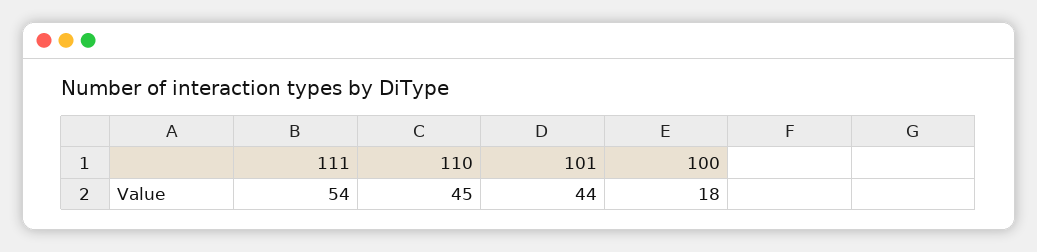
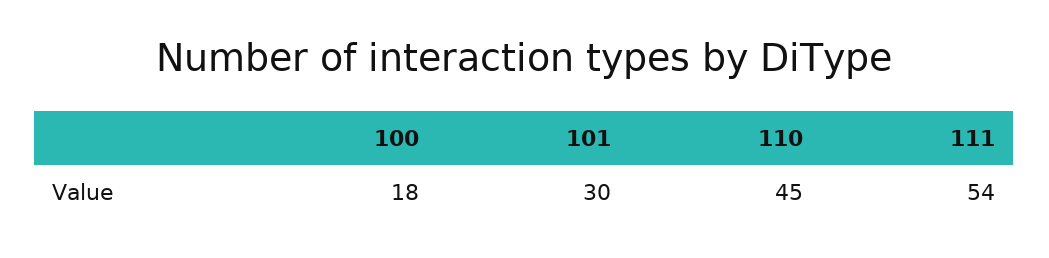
101: 44 -> 30

